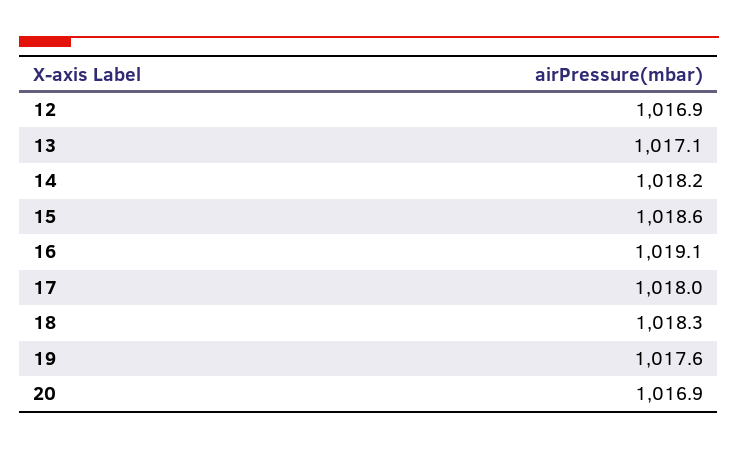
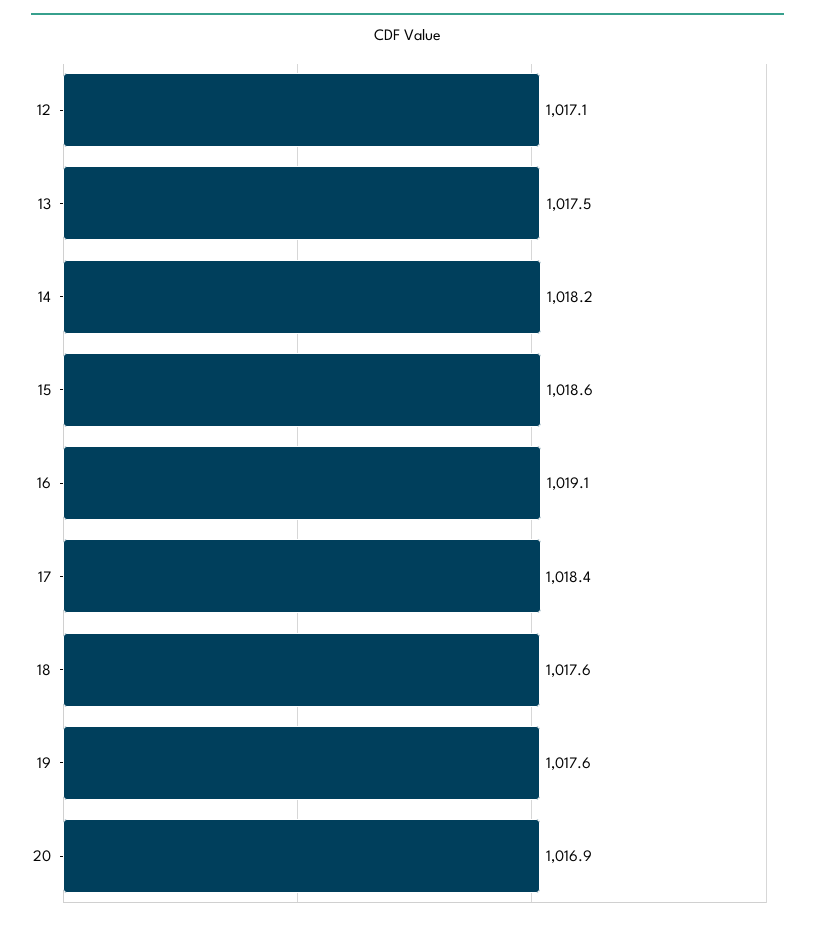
12: 1016.9 -> 1017.1
13: 1017.1 -> 1017.5
17: 1018 -> 1018.4
18: 1018.3 -> 1017.6

